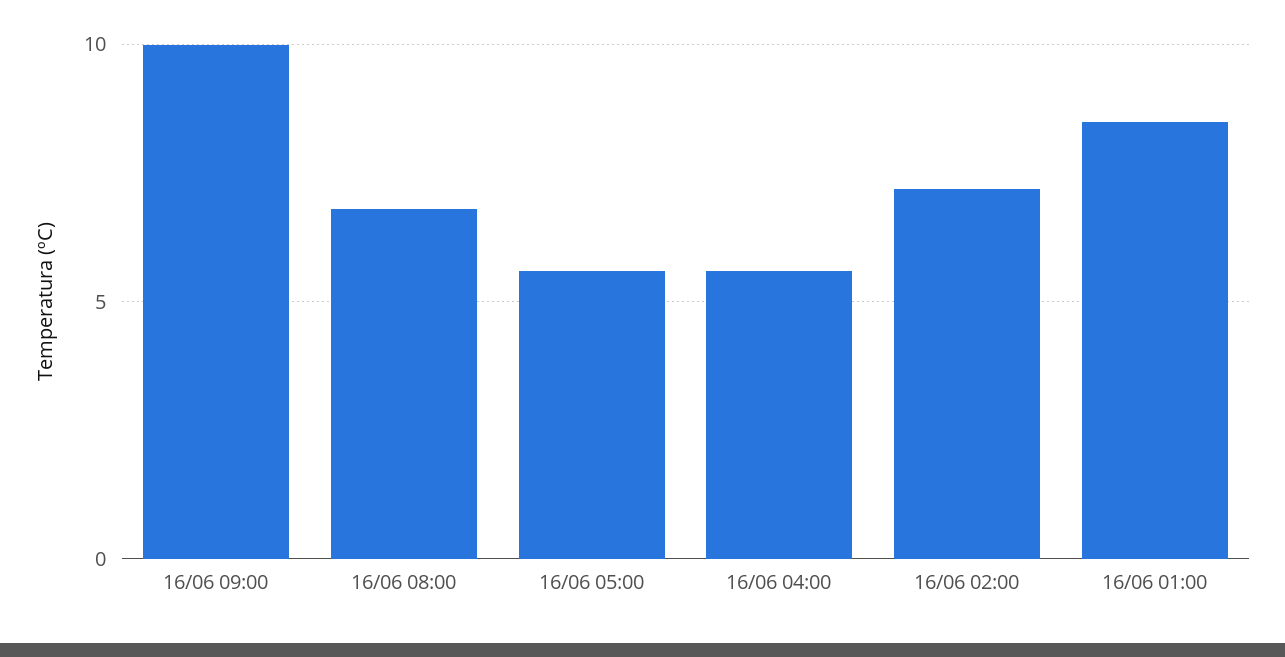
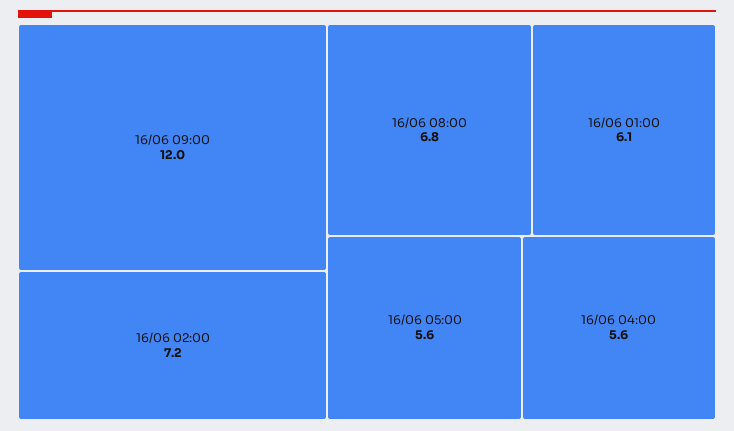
16/06 09:00: 10 -> 12
16/06 01:00: 8.5 -> 6.1

